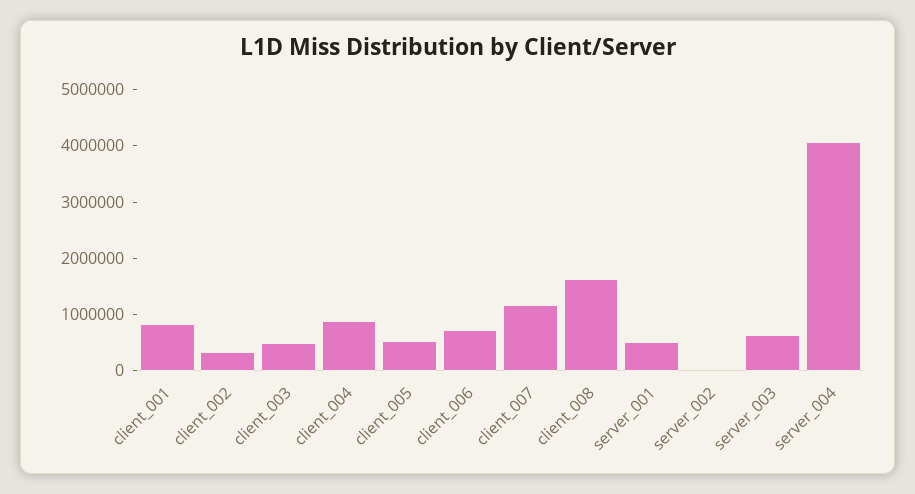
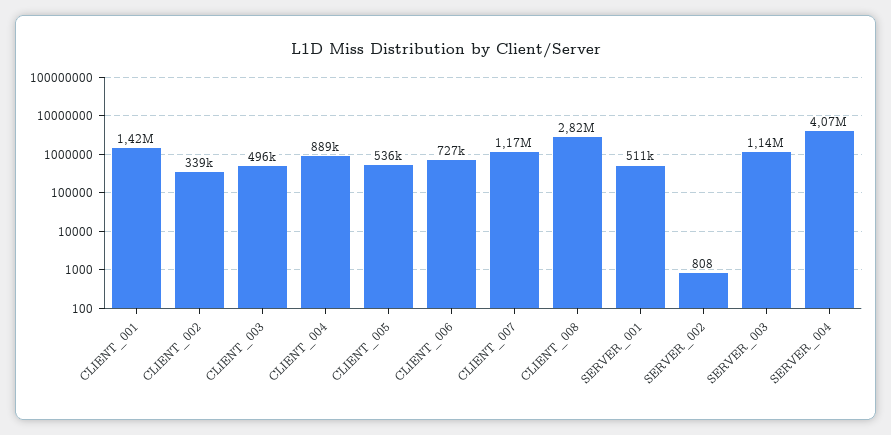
client_001: 800000 -> 1420000
client_008: 1600000 -> 2820000
server_003: 600000 -> 1140000

